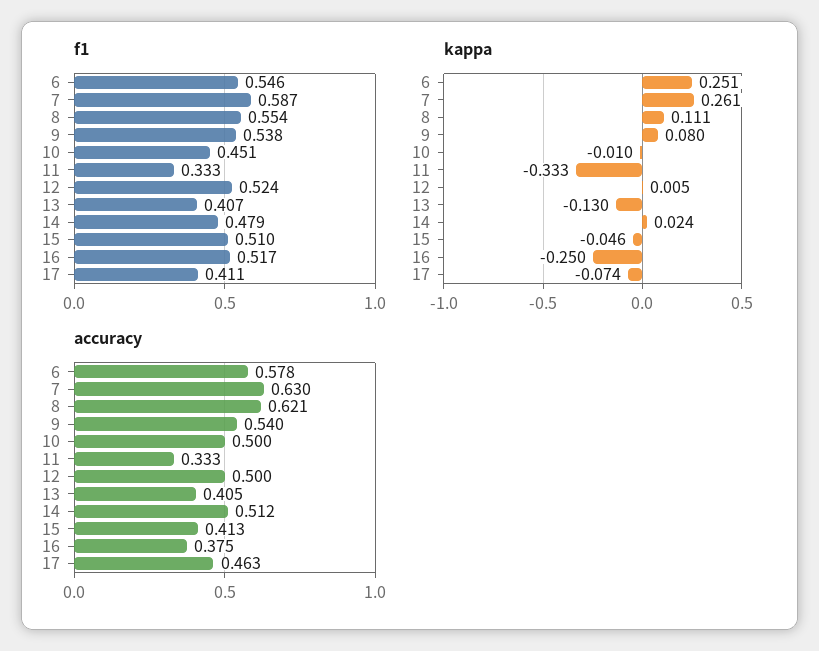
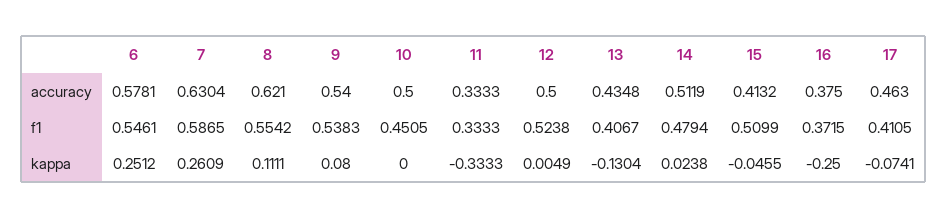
f1, 16: 0.517 -> 0.3715
kappa, 10: -0.01 -> 0
accuracy, 13: 0.405 -> 0.4348

